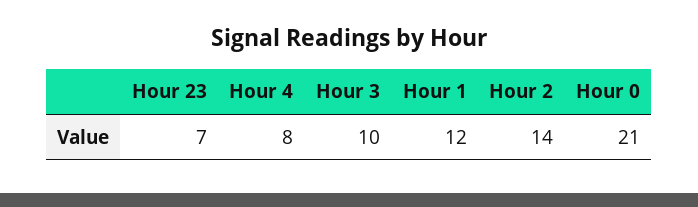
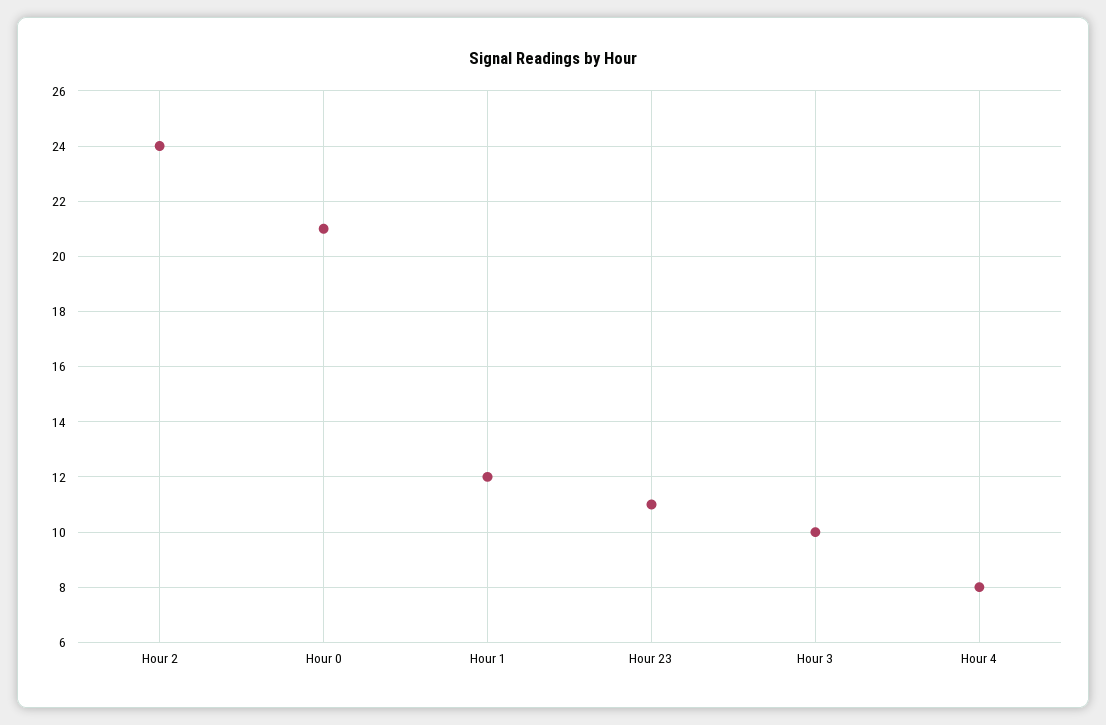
Hour 23: 7 -> 11
Hour 2: 14 -> 24

